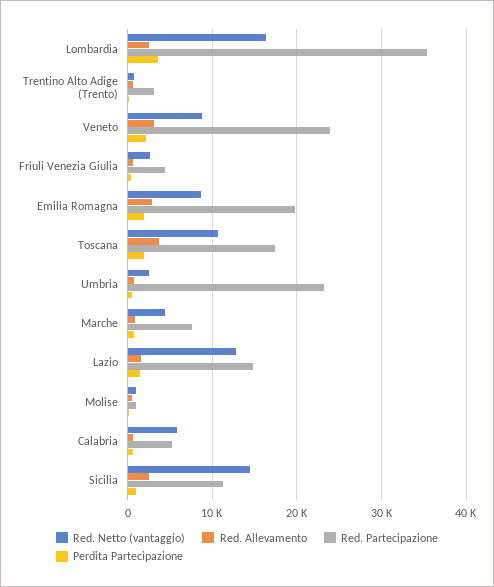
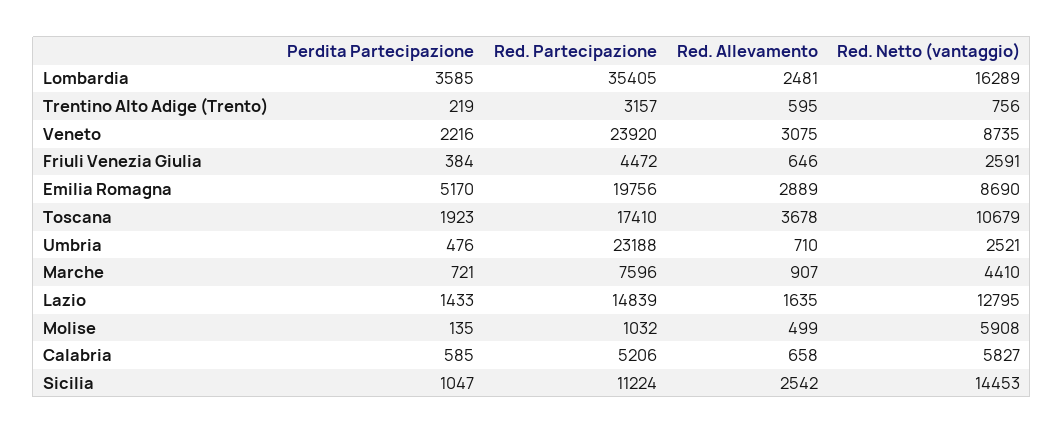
Perdita Partecipazione, Emilia Romagna: 2000 -> 5170
Red. Netto (vantaggio), Molise: 1000 -> 5908

